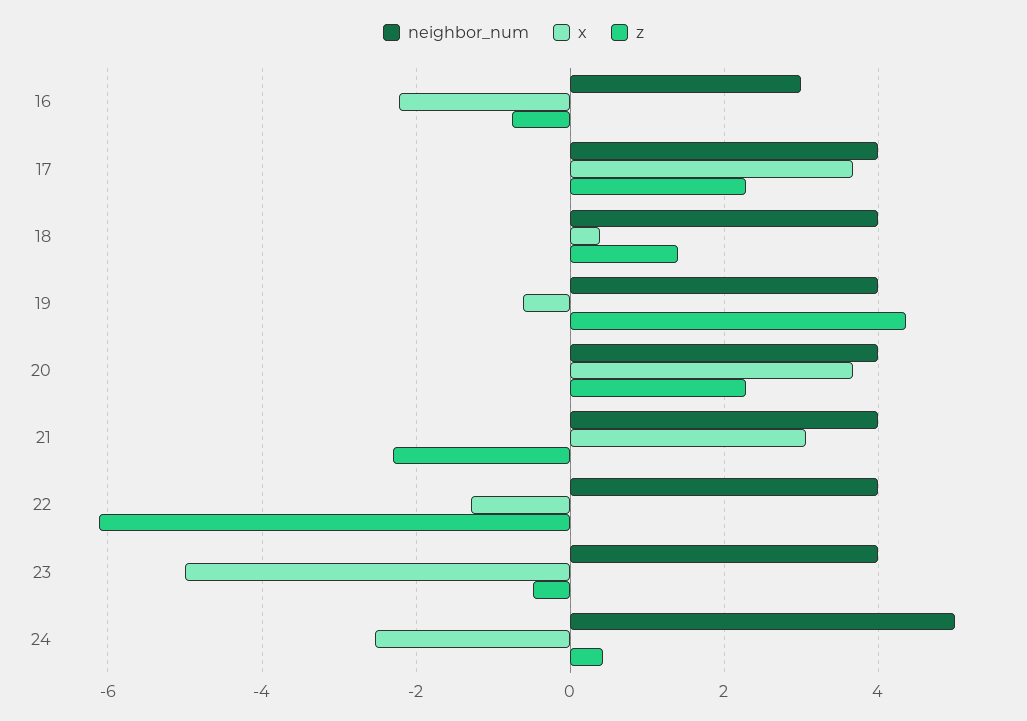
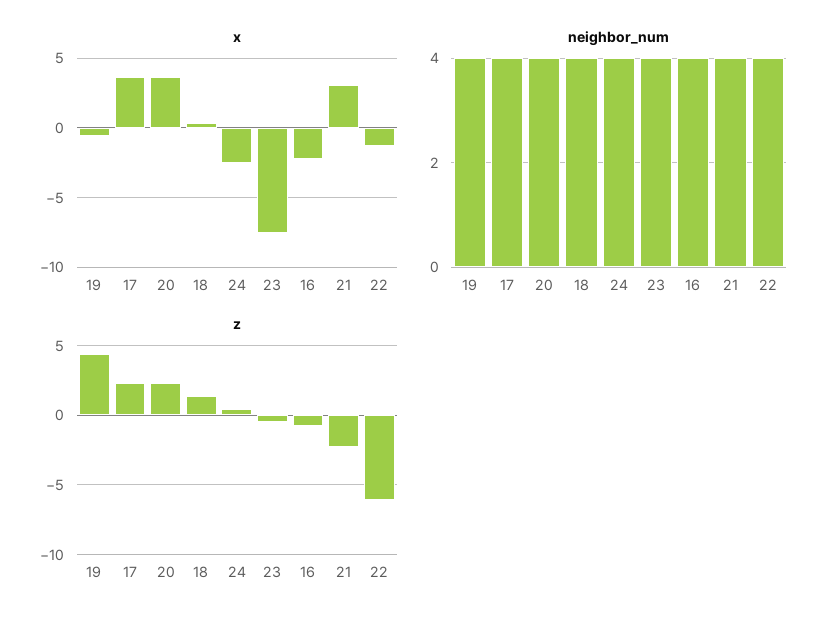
neighbor_num, 16: 3 -> 4
x, 23: -5 -> -7.5
neighbor_num, 24: 5 -> 4

